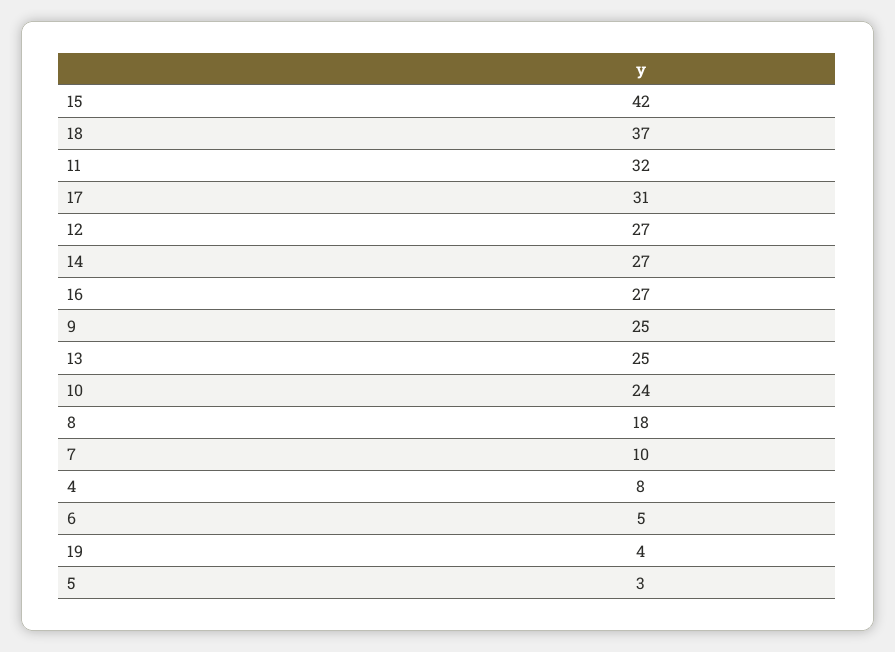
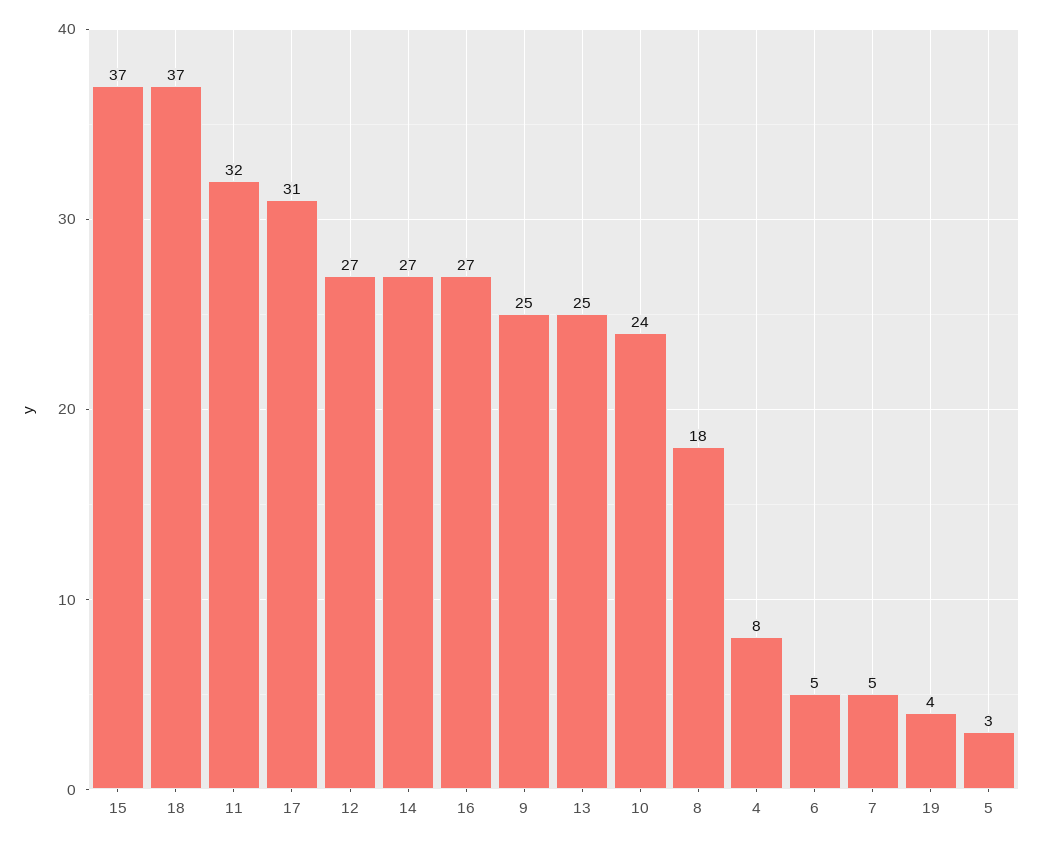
15: 42 -> 37
7: 10 -> 5

